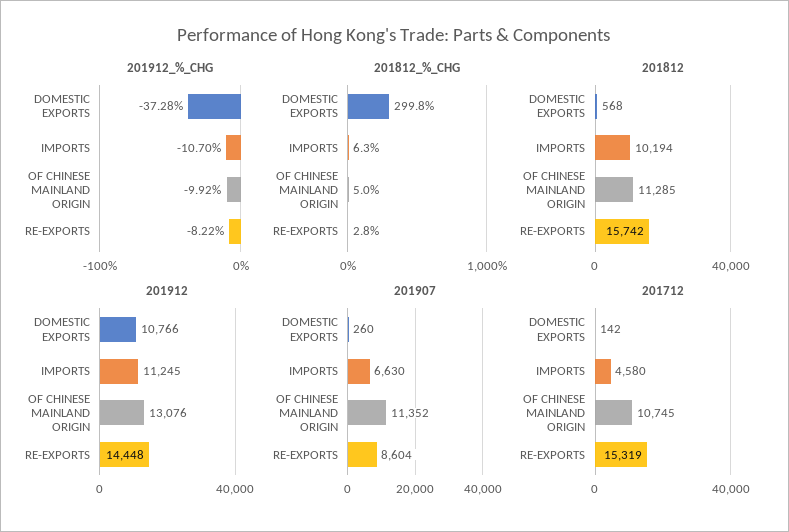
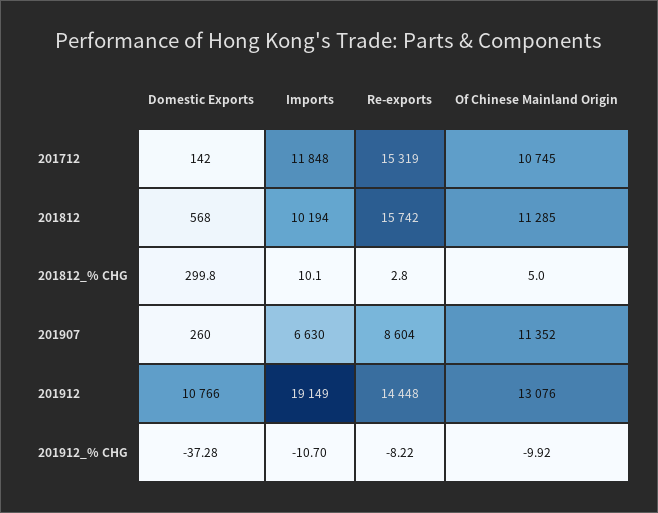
201812_%_CHG, IMPORTS: 6.3 -> 10.1
201912, IMPORTS: 11245 -> 19149
201712, IMPORTS: 4580 -> 11848

